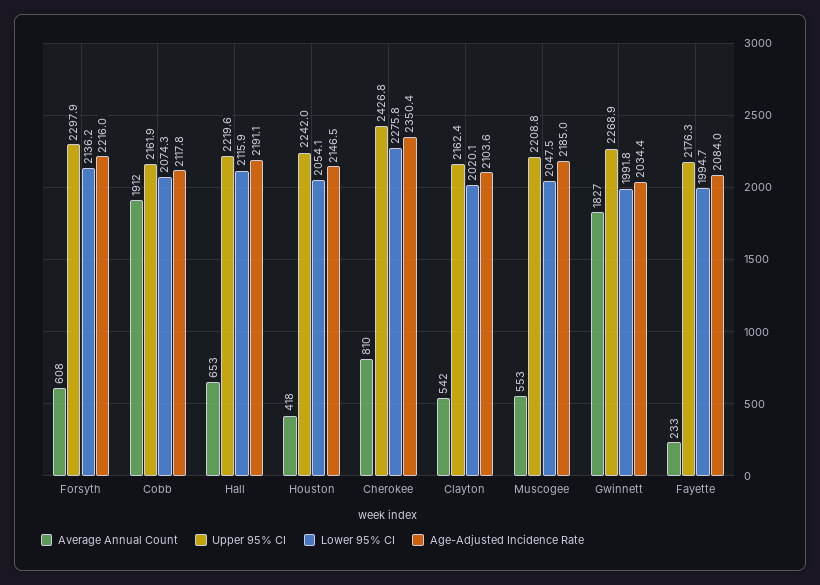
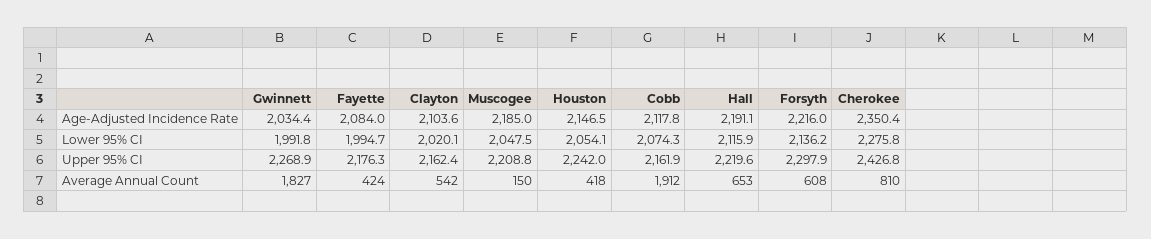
Average Annual Count, Muscogee: 553 -> 150
Average Annual Count, Fayette: 233 -> 424

